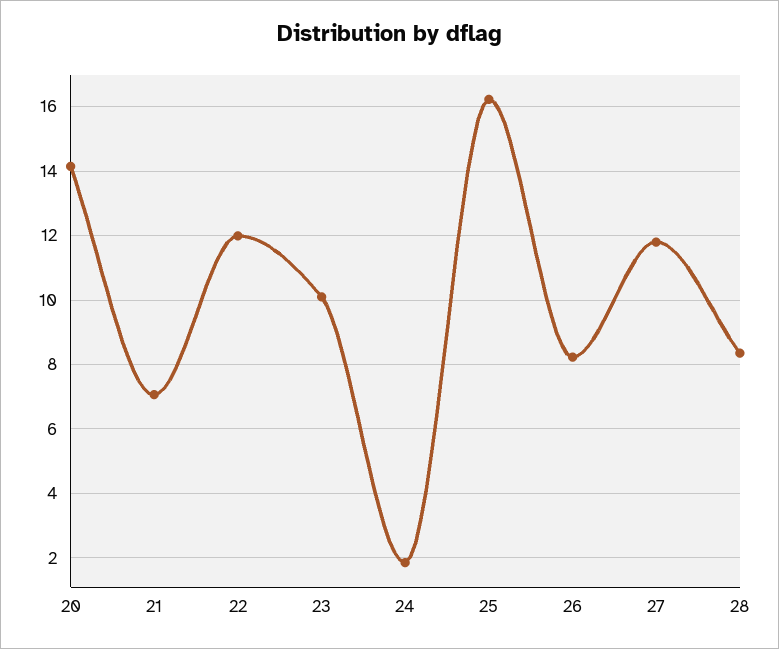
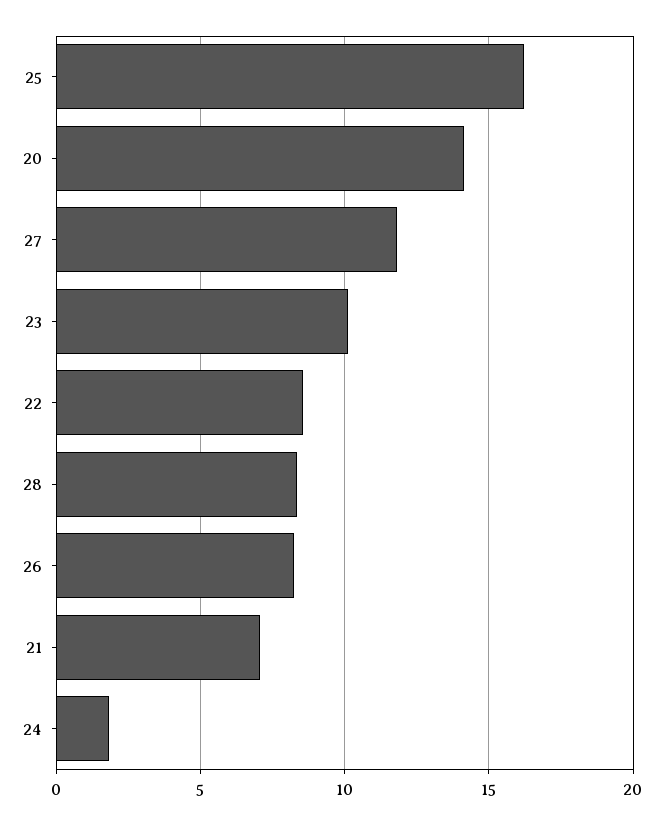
22: 12 -> 8.5

